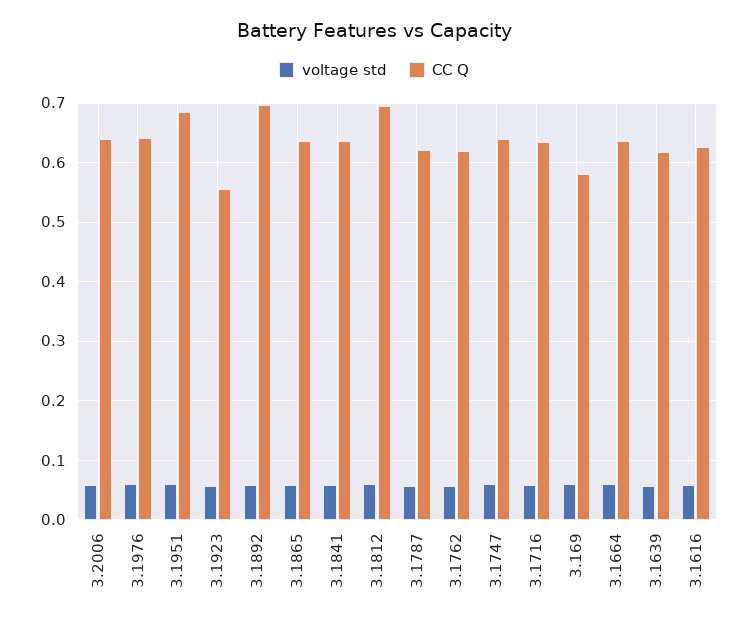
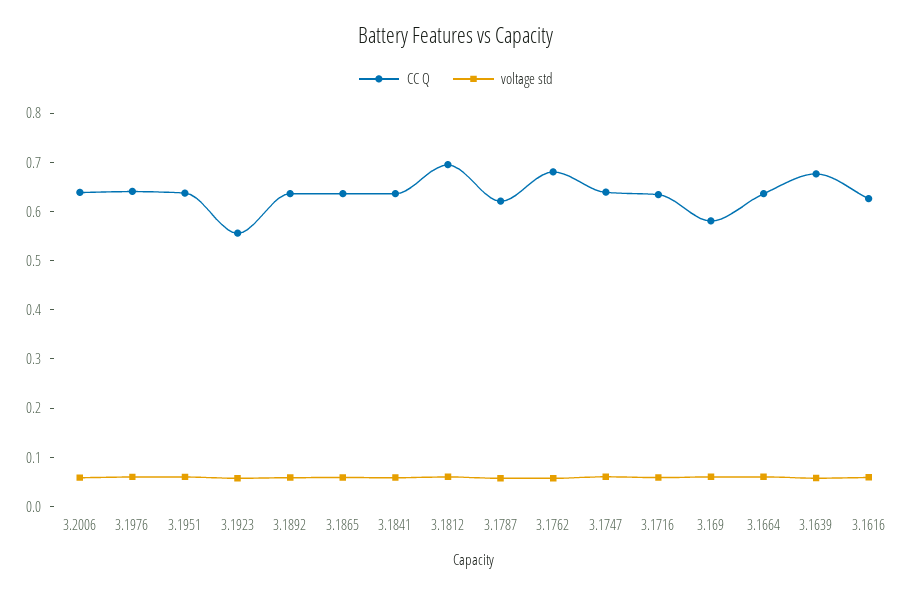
CC Q, 3.1951: 0.68 -> 0.64
CC Q, 3.1892: 0.7 -> 0.64
CC Q, 3.1762: 0.62 -> 0.68
CC Q, 3.1639: 0.62 -> 0.68

